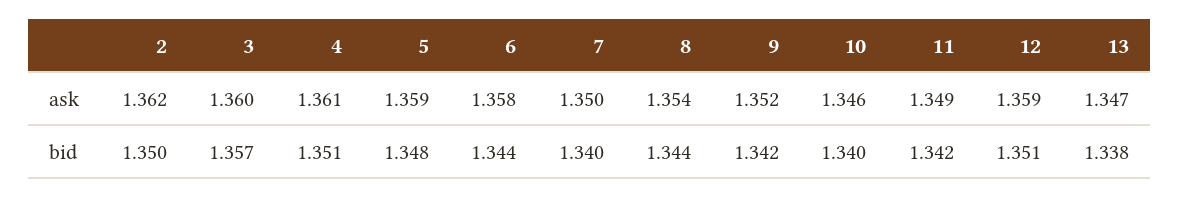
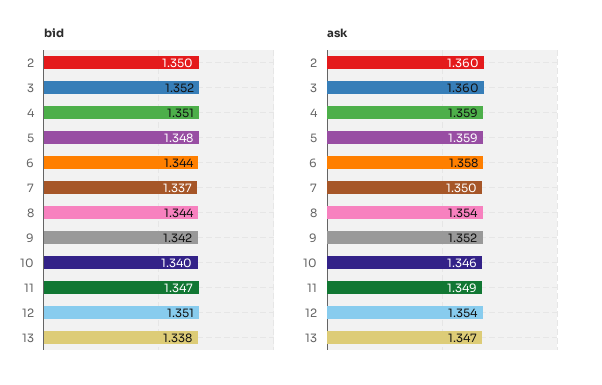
ask, 2: 1.362 -> 1.36
ask, 4: 1.361 -> 1.359
ask, 12: 1.359 -> 1.354
bid, 3: 1.357 -> 1.352
bid, 7: 1.34 -> 1.337
bid, 11: 1.342 -> 1.347

